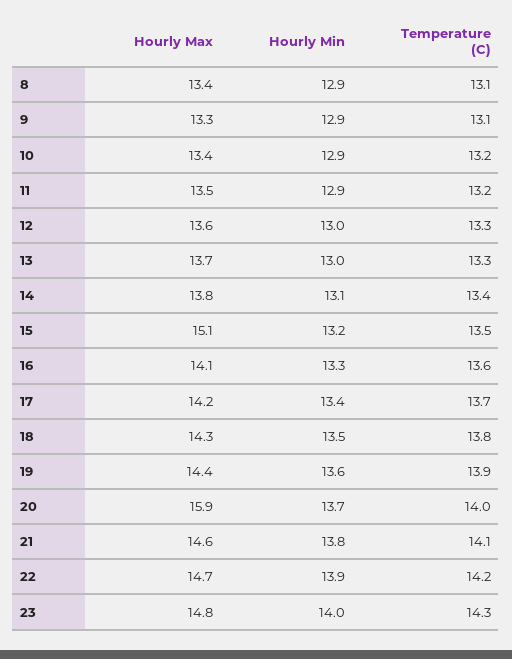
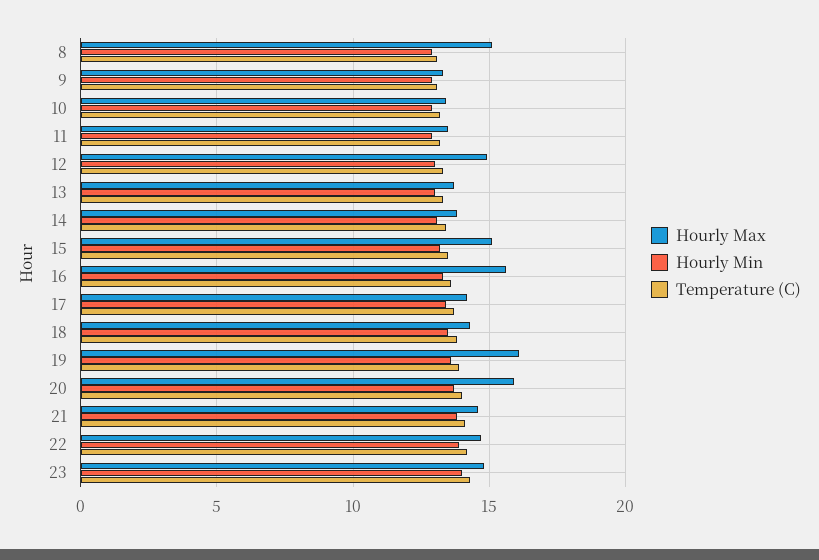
Hourly Max, 8: 13.4 -> 15
Hourly Max, 12: 13.6 -> 15
Hourly Max, 16: 14.1 -> 15.5
Hourly Max, 19: 14.4 -> 16

